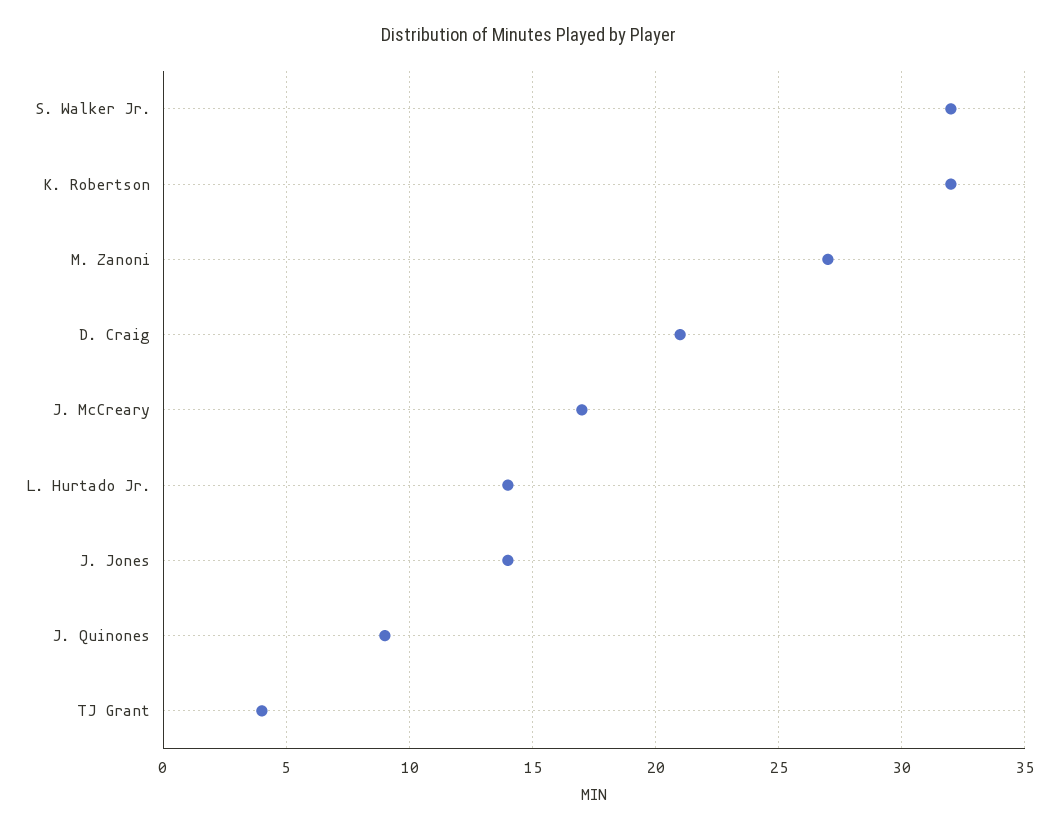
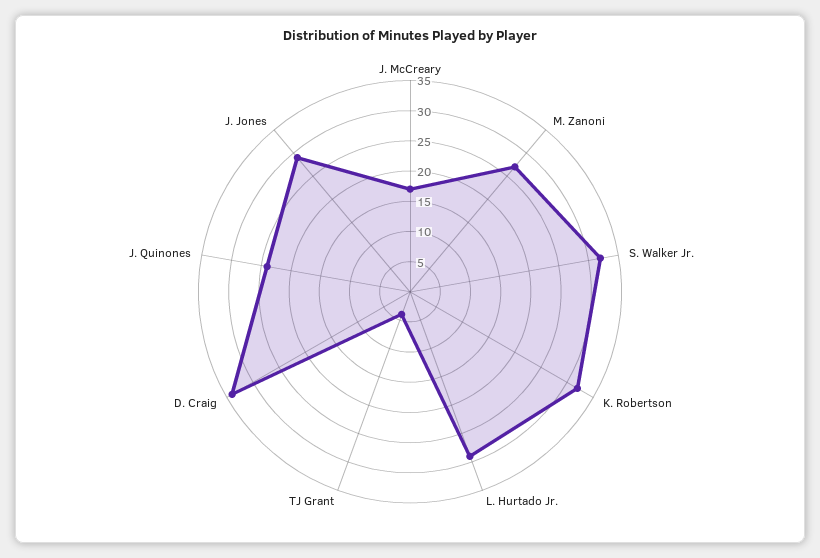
D. Craig: 21 -> 35
L. Hurtado Jr.: 14 -> 30
J. Jones: 14 -> 30
J. Quinones: 9 -> 25

